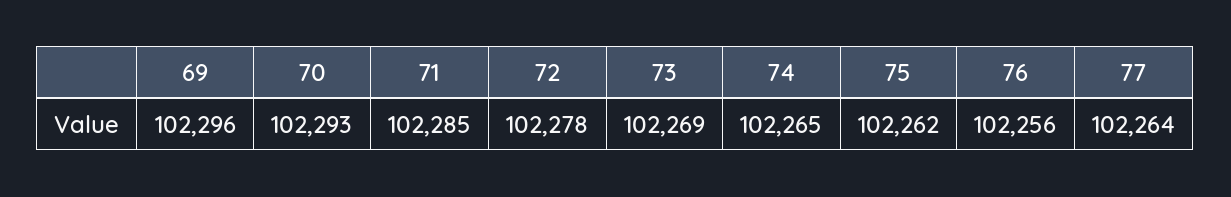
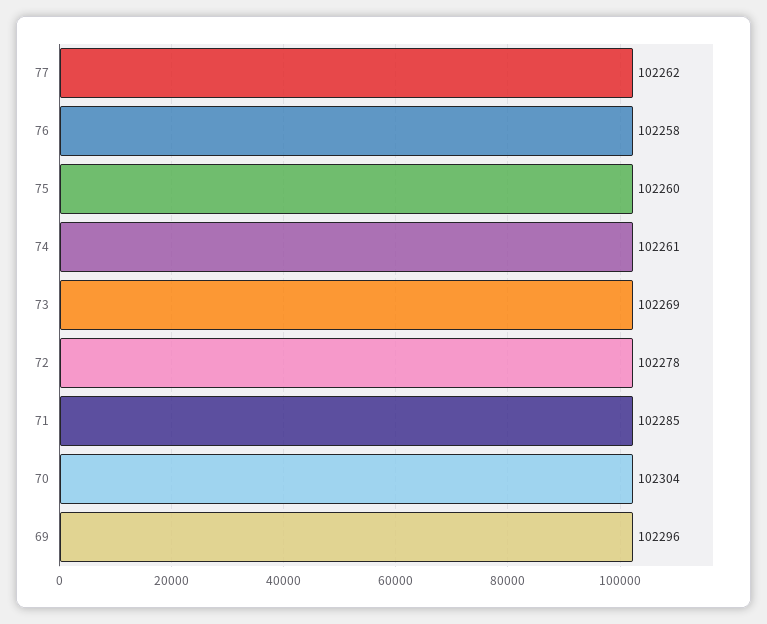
70: 102293 -> 102304
74: 102265 -> 102261
75: 102262 -> 102260
76: 102256 -> 102258
77: 102264 -> 102262

